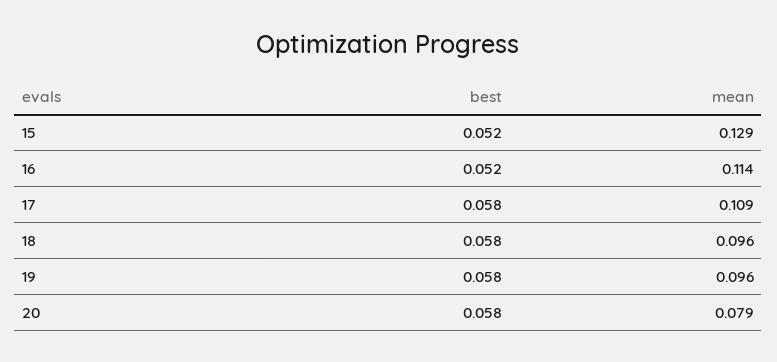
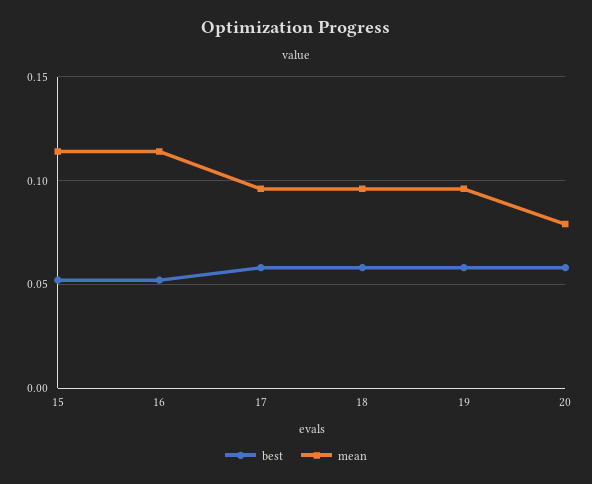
mean, 15: 0.129 -> 0.115
mean, 17: 0.109 -> 0.095

